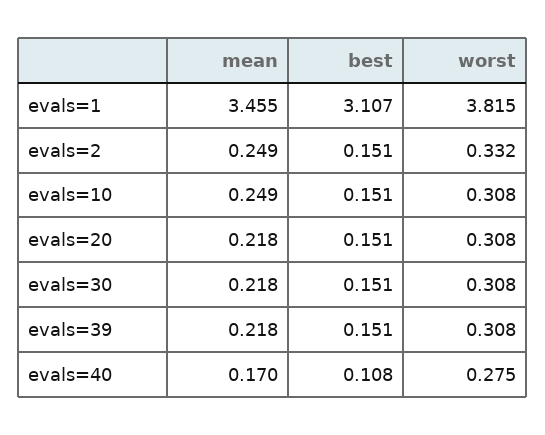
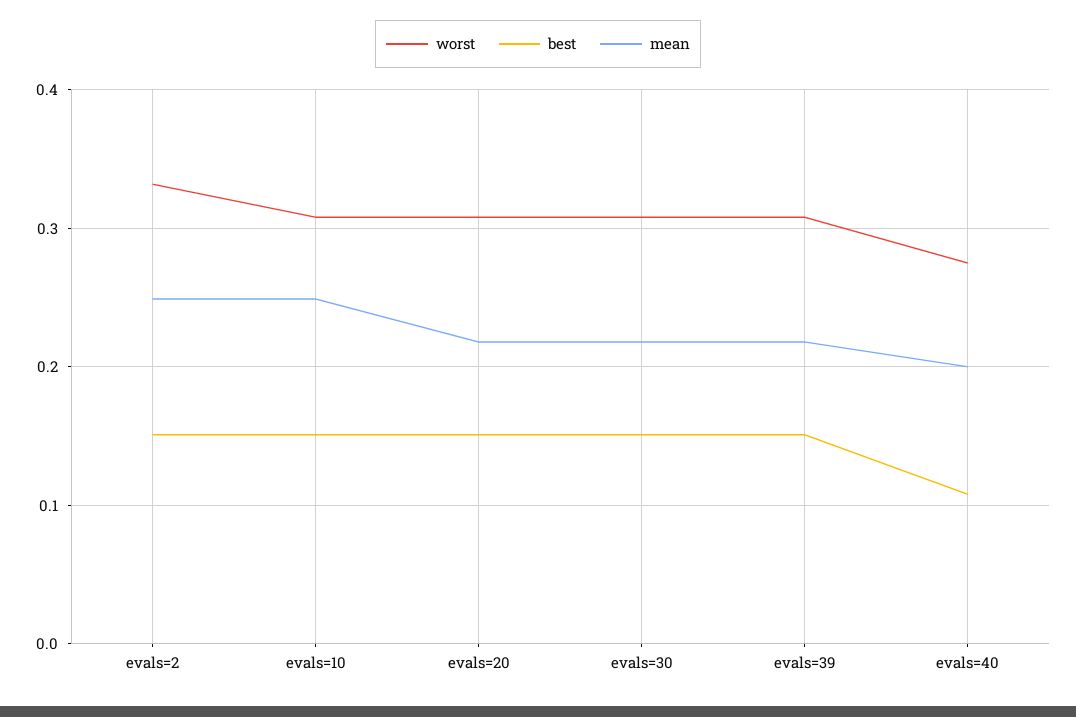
mean, evals=1: 3.455 -> none
best, evals=1: 3.107 -> none
worst, evals=1: 3.815 -> none
mean, evals=40: 0.17 -> 0.2

